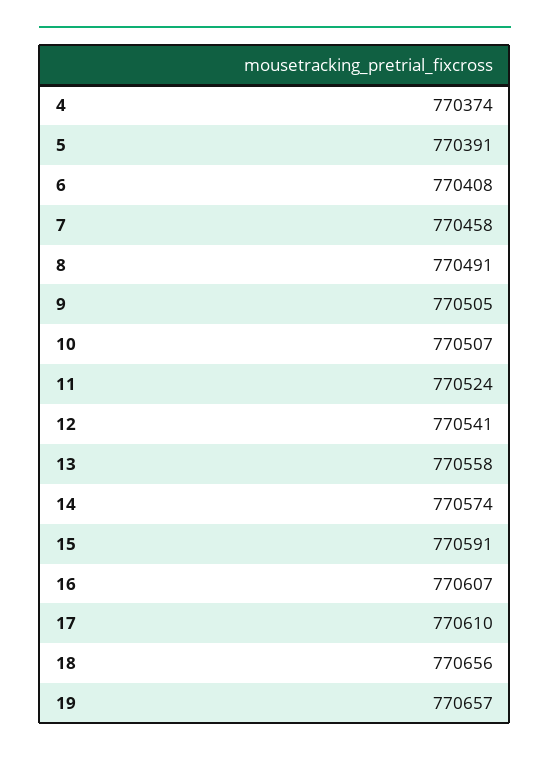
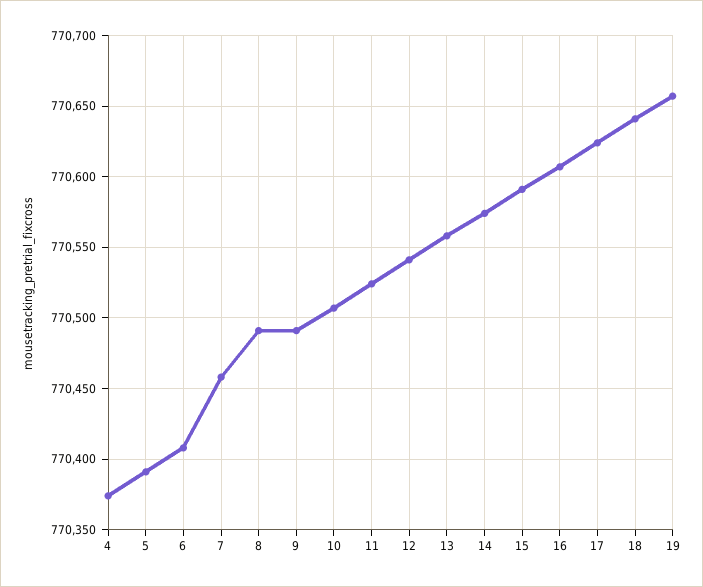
9: 770505 -> 770490
17: 770610 -> 770625
18: 770656 -> 770640

